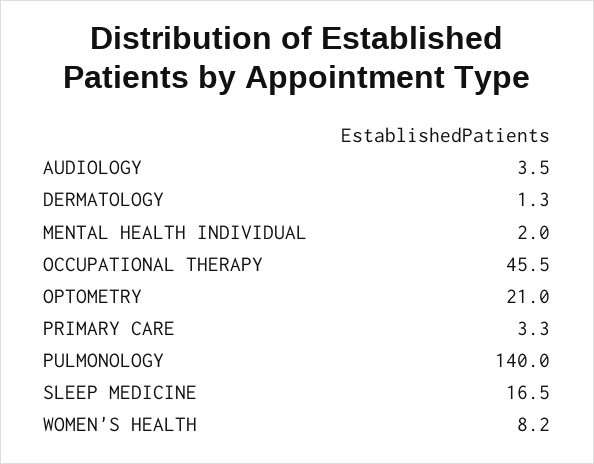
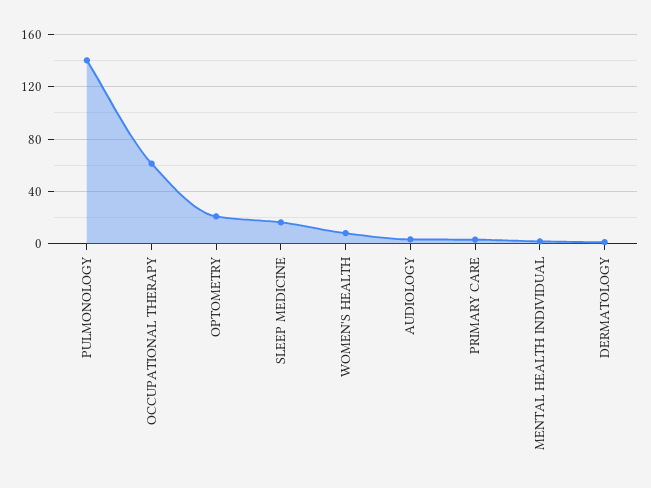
OCCUPATIONAL THERAPY: 45.5 -> 60

